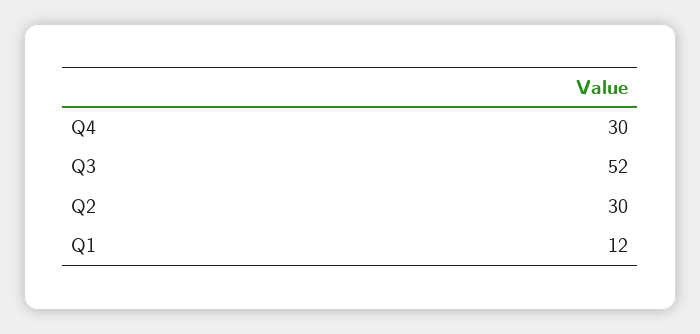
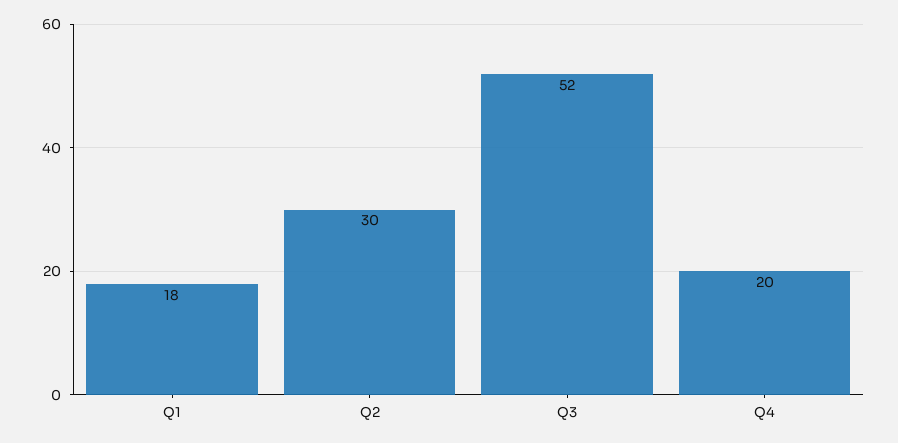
Q4: 30 -> 20
Q1: 12 -> 18

